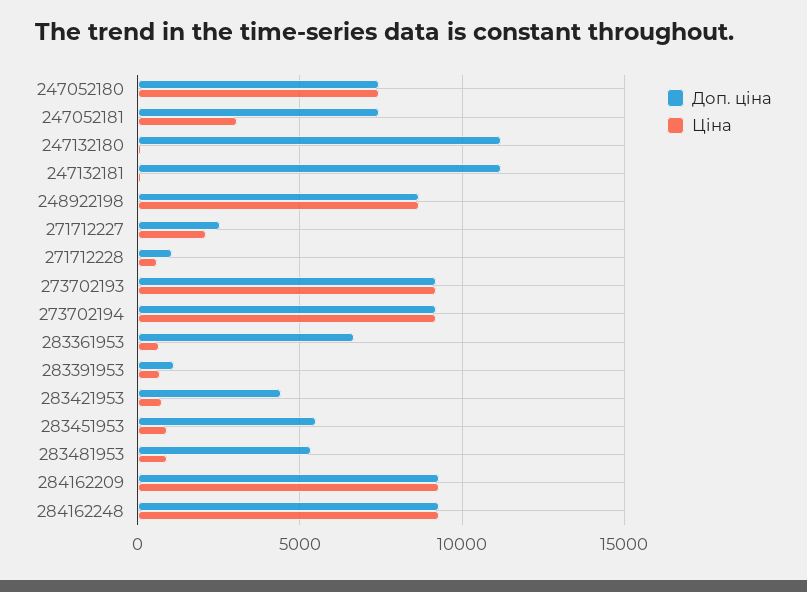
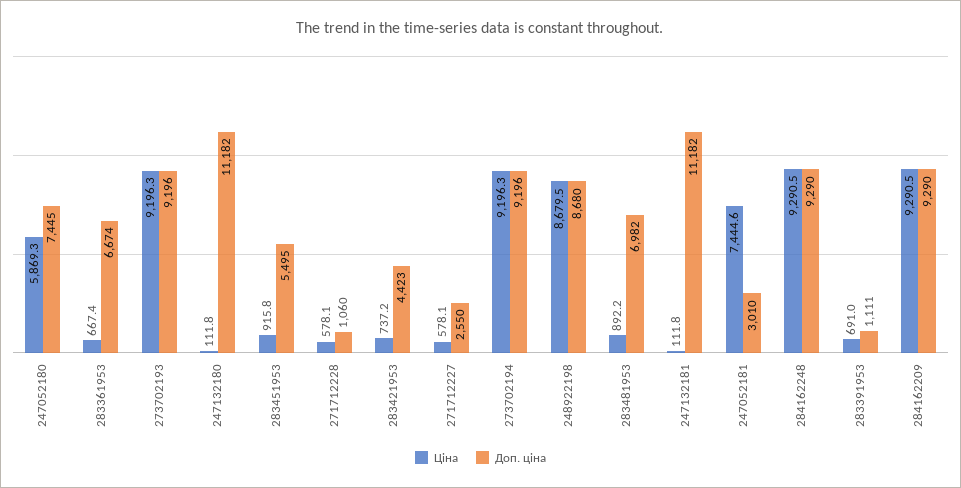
Ціна, 247052180: 7500 -> 5869.3
Доп. ціна, 247052181: 7500 -> 3010
Ціна, 247052181: 3000 -> 7444.6
Ціна, 271712227: 2000 -> 578.1
Доп. ціна, 283481953: 5500 -> 6982

